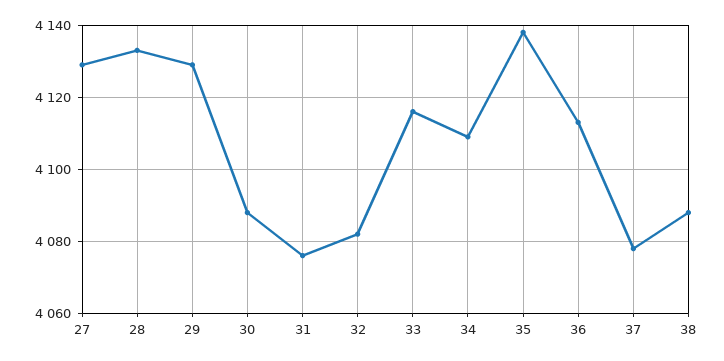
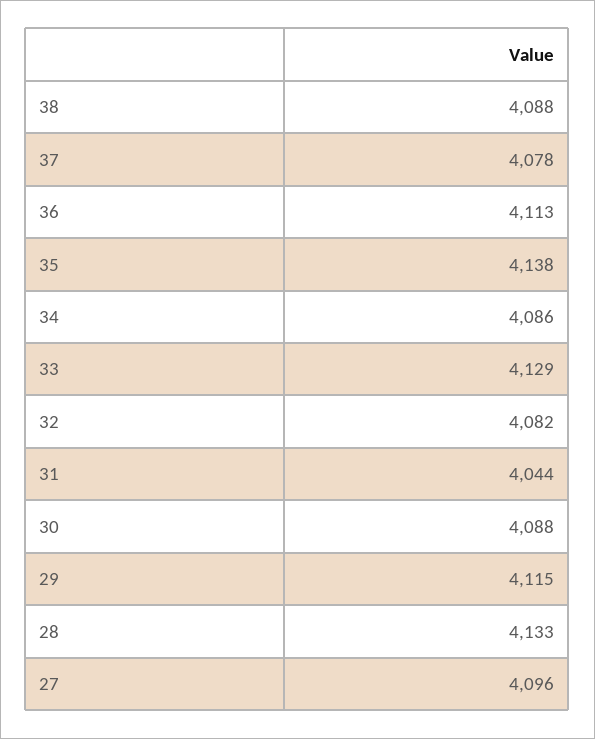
27: 4130 -> 4096
29: 4130 -> 4115
31: 4075 -> 4044
33: 4115 -> 4129
34: 4110 -> 4086

